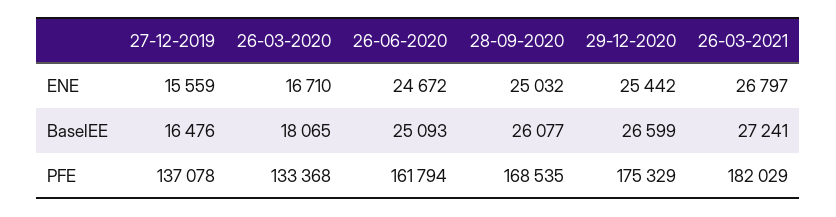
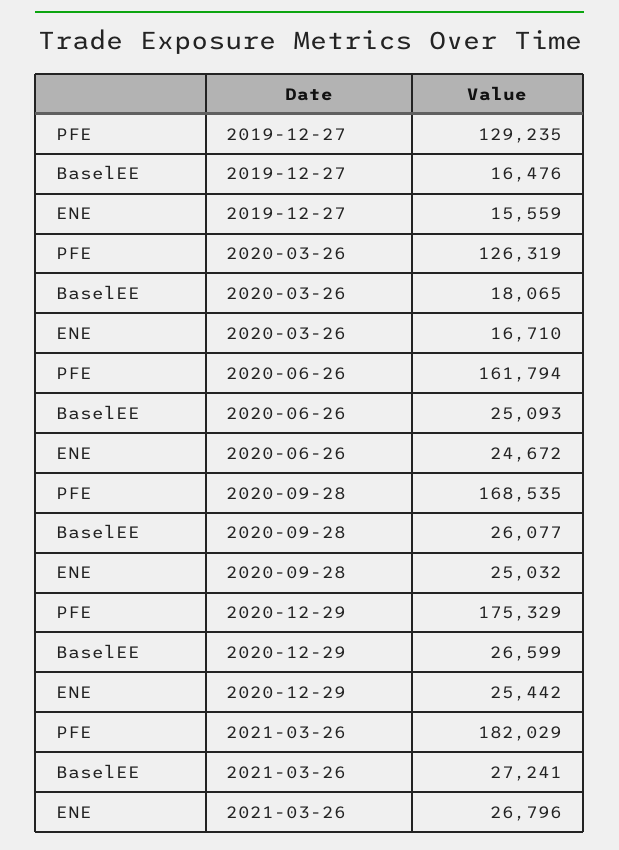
26-03-2021, ENE: 26797 -> 26796
27-12-2019, PFE: 137078 -> 129235
26-03-2020, PFE: 133368 -> 126319

